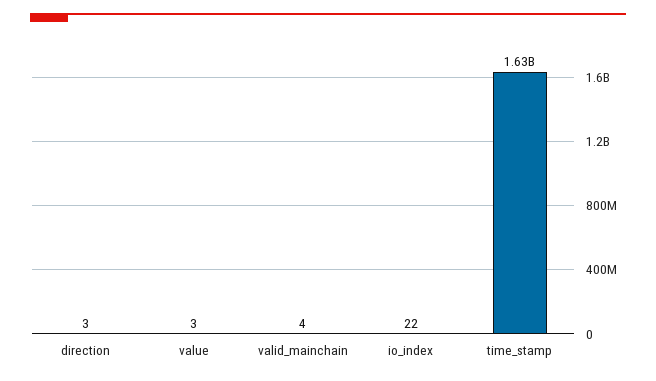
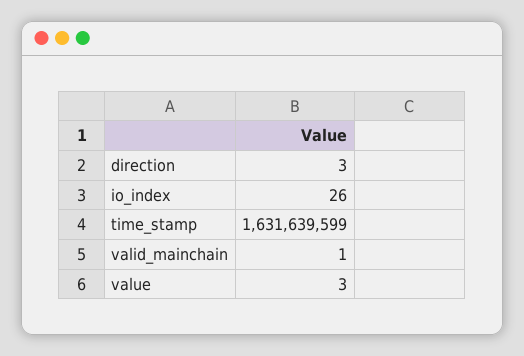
valid_mainchain: 4 -> 1
io_index: 22 -> 26

